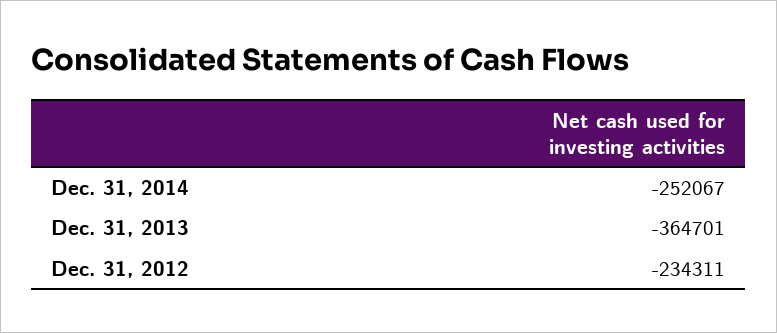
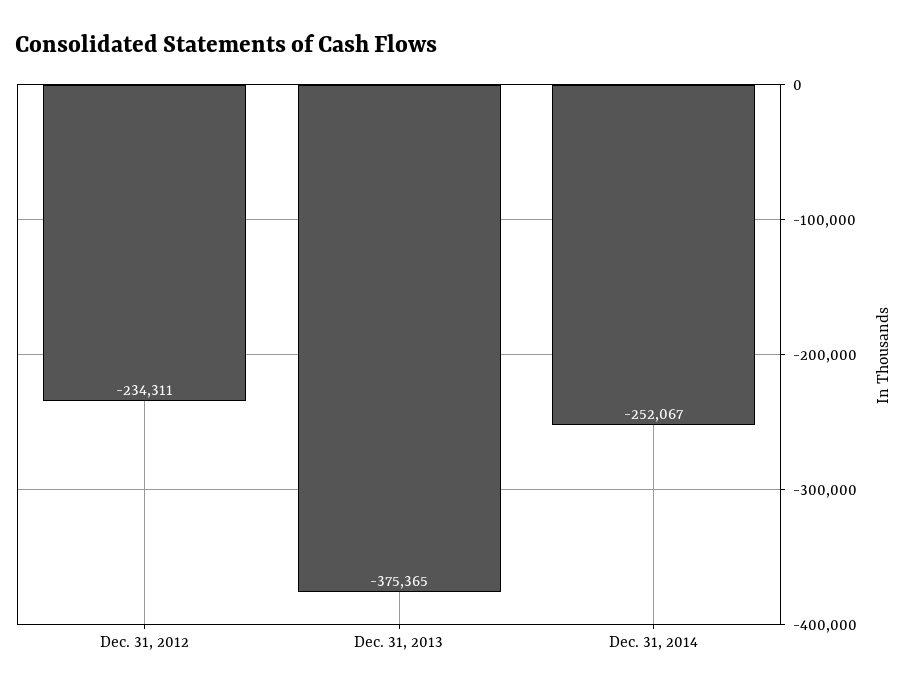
Dec. 31, 2013: -364701 -> -375365

